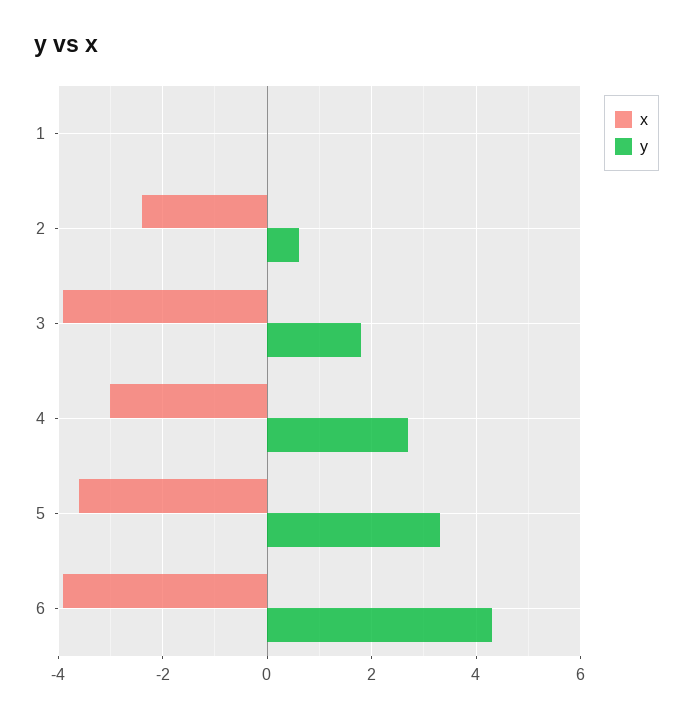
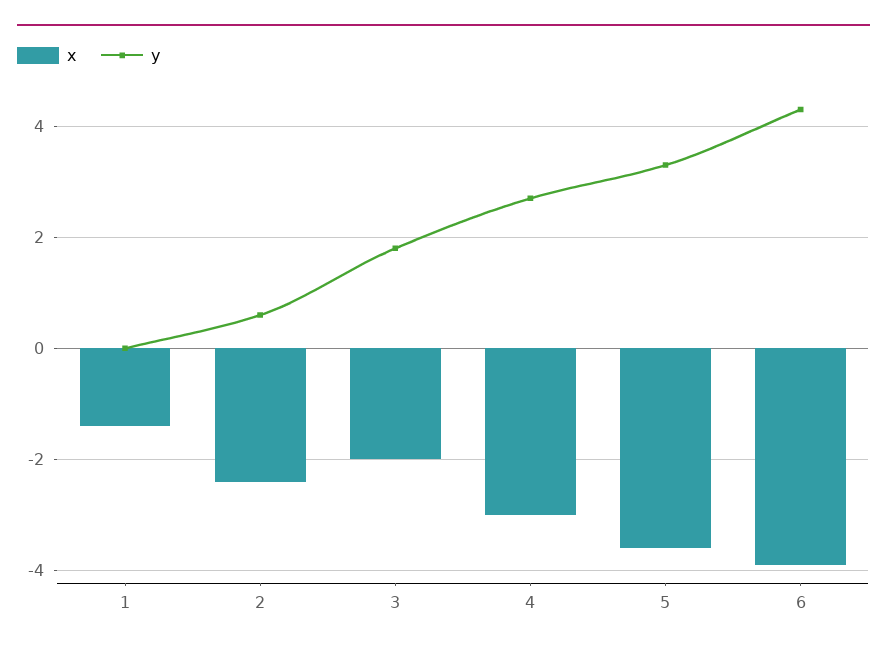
x, 1: 0 -> -1.5
x, 3: -4 -> -2

